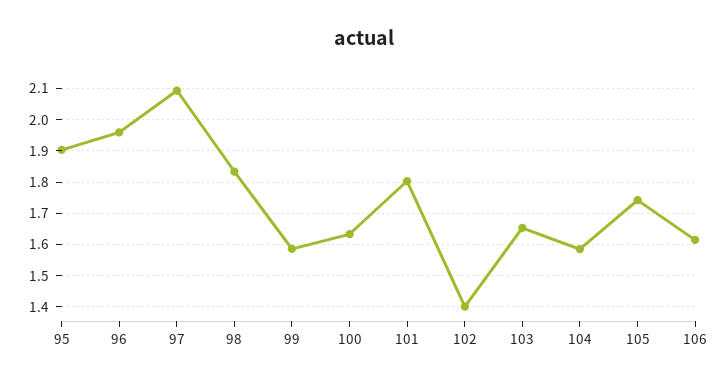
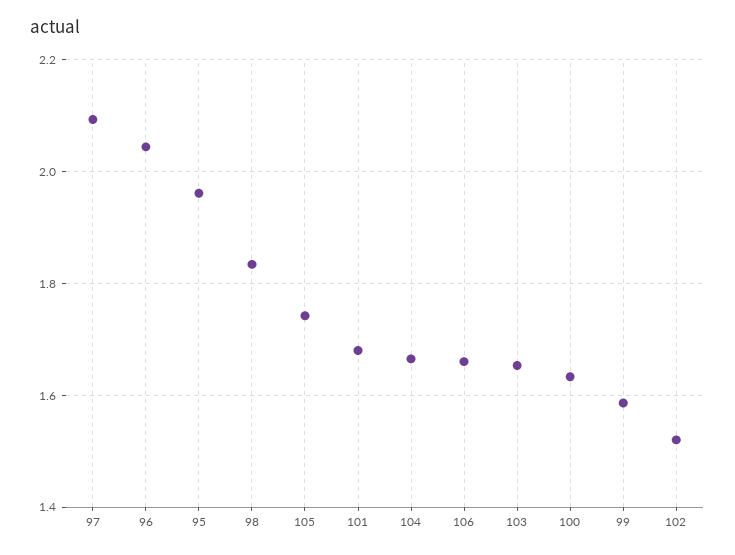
95: 1.9 -> 1.96
96: 1.96 -> 2.04
101: 1.8 -> 1.68
102: 1.4 -> 1.52
104: 1.58 -> 1.66
106: 1.62 -> 1.66

